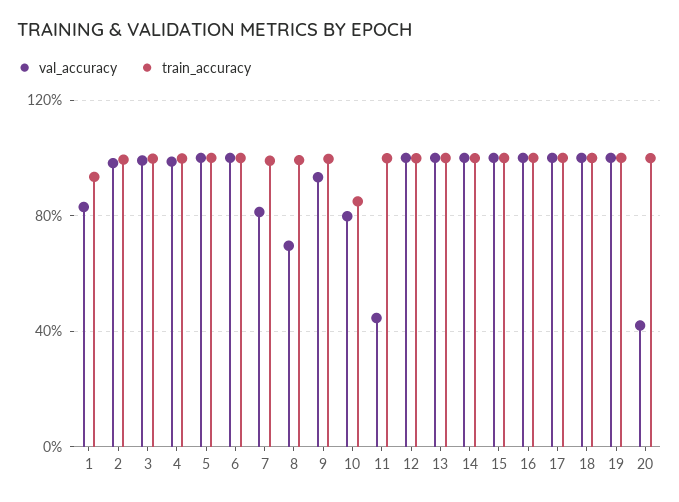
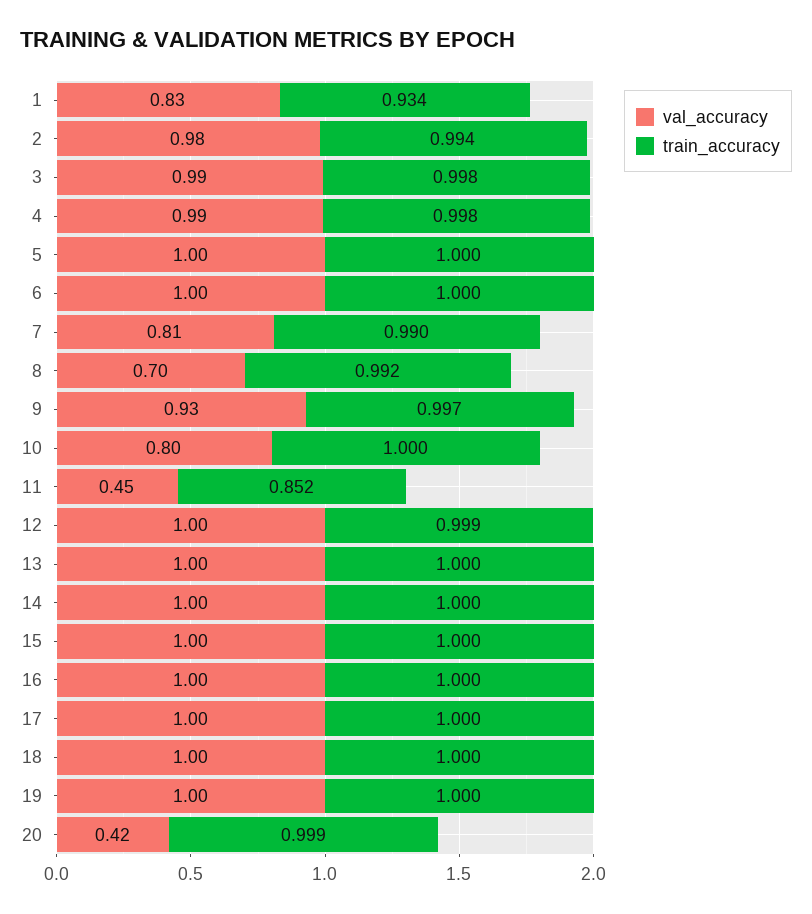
train_accuracy, 10: 0.85 -> 1
train_accuracy, 11: 1 -> 0.852

